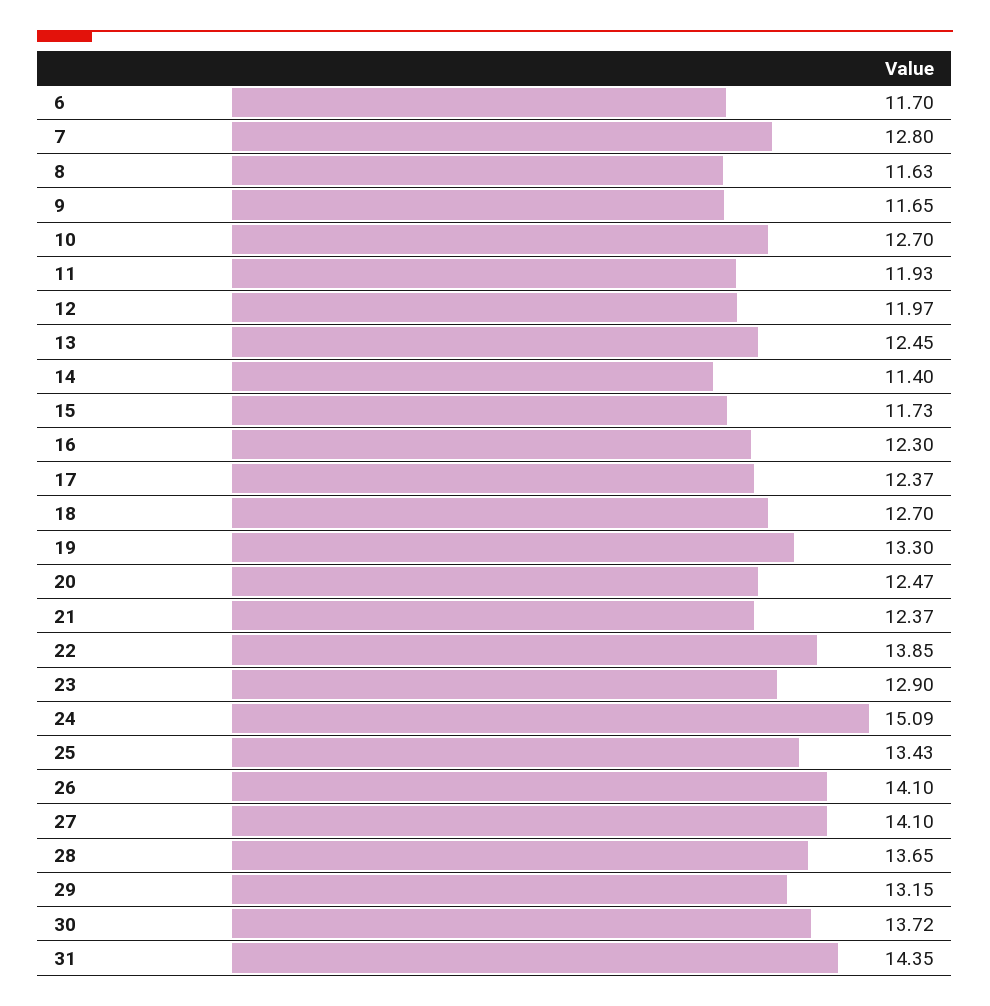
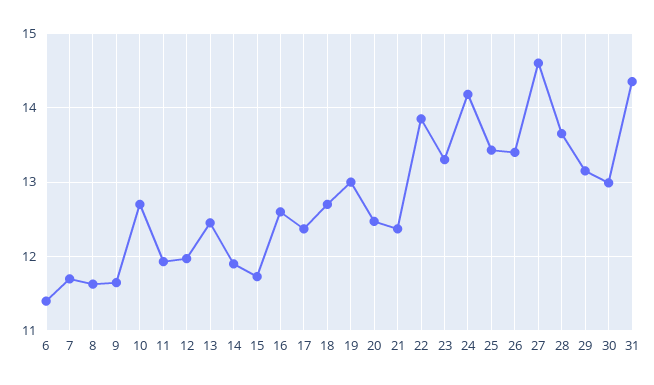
6: 11.7 -> 11.4
7: 12.8 -> 11.7
14: 11.4 -> 11.9
16: 12.3 -> 12.6
19: 13.3 -> 13
23: 12.9 -> 13.3
24: 15.09 -> 14.2
26: 14.1 -> 13.4
27: 14.1 -> 14.6
30: 13.72 -> 13

